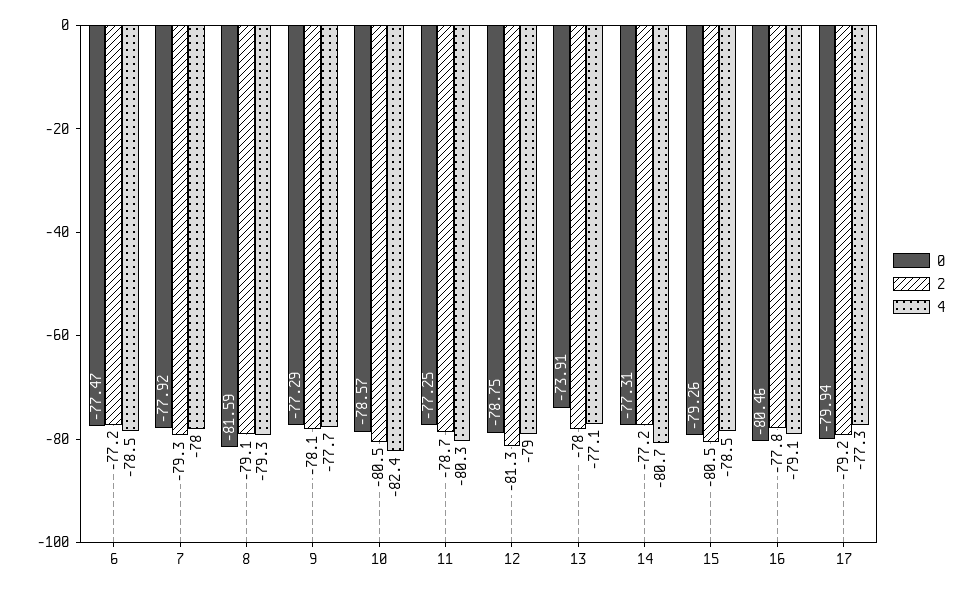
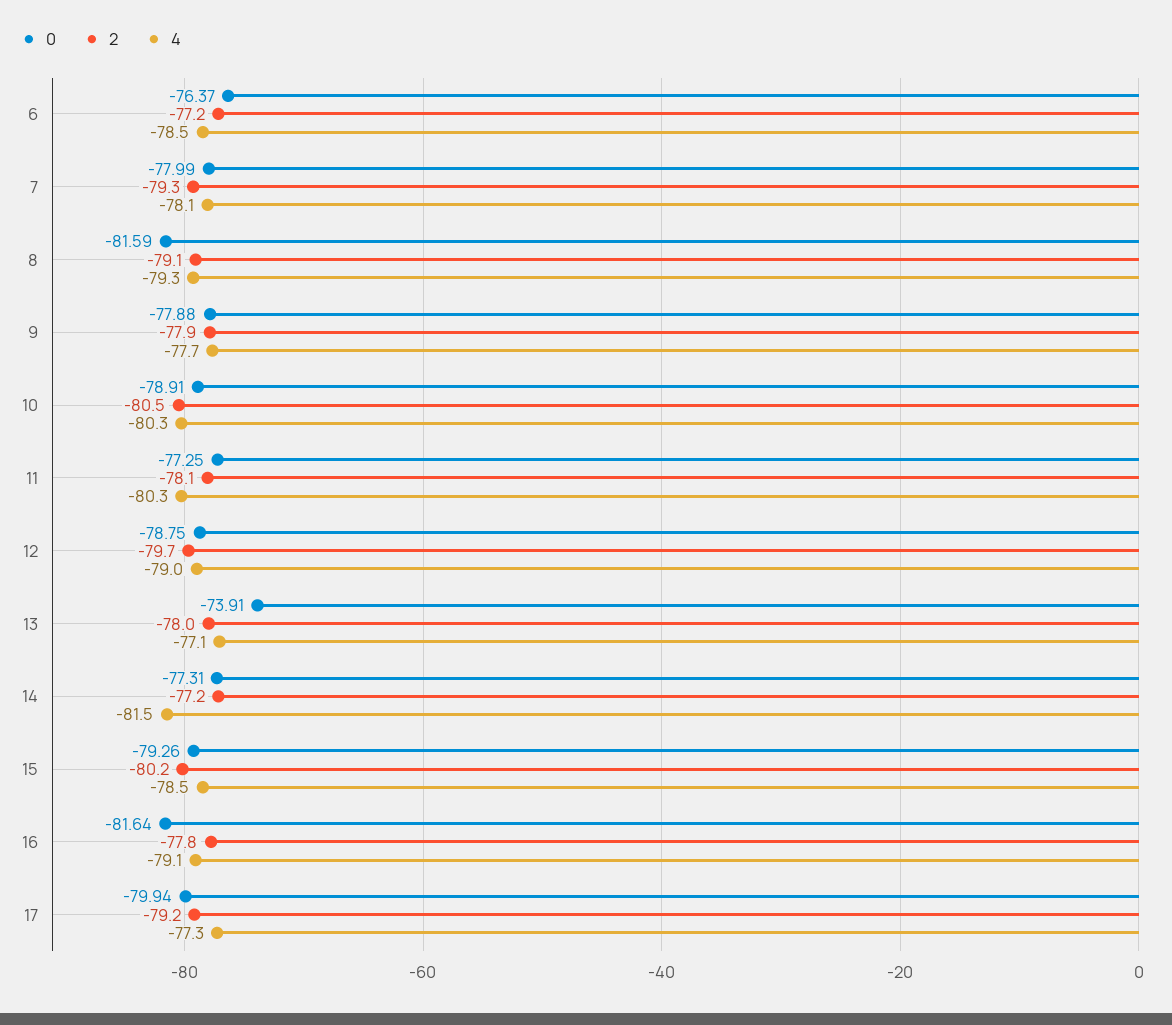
0, 6: -77.47 -> -76.37
0, 7: -77.92 -> -77.99
4, 7: -78 -> -78.1
0, 9: -77.29 -> -77.88
2, 9: -78.1 -> -77.9
0, 10: -78.57 -> -78.91
4, 10: -82.4 -> -80.3
2, 11: -78.7 -> -78.1
2, 12: -81.3 -> -79.7
4, 14: -80.7 -> -81.5
2, 15: -80.5 -> -80.2
0, 16: -80.46 -> -81.64

